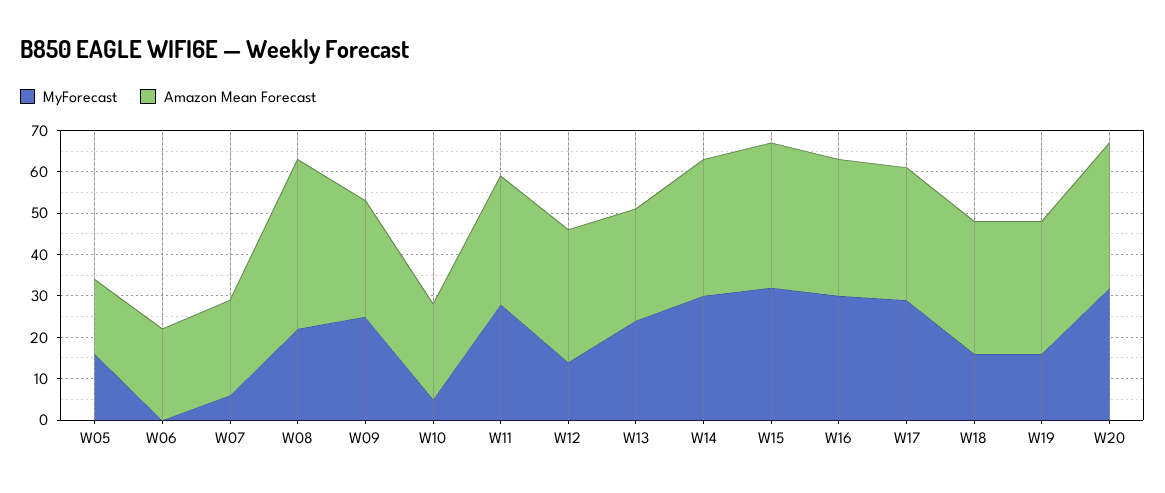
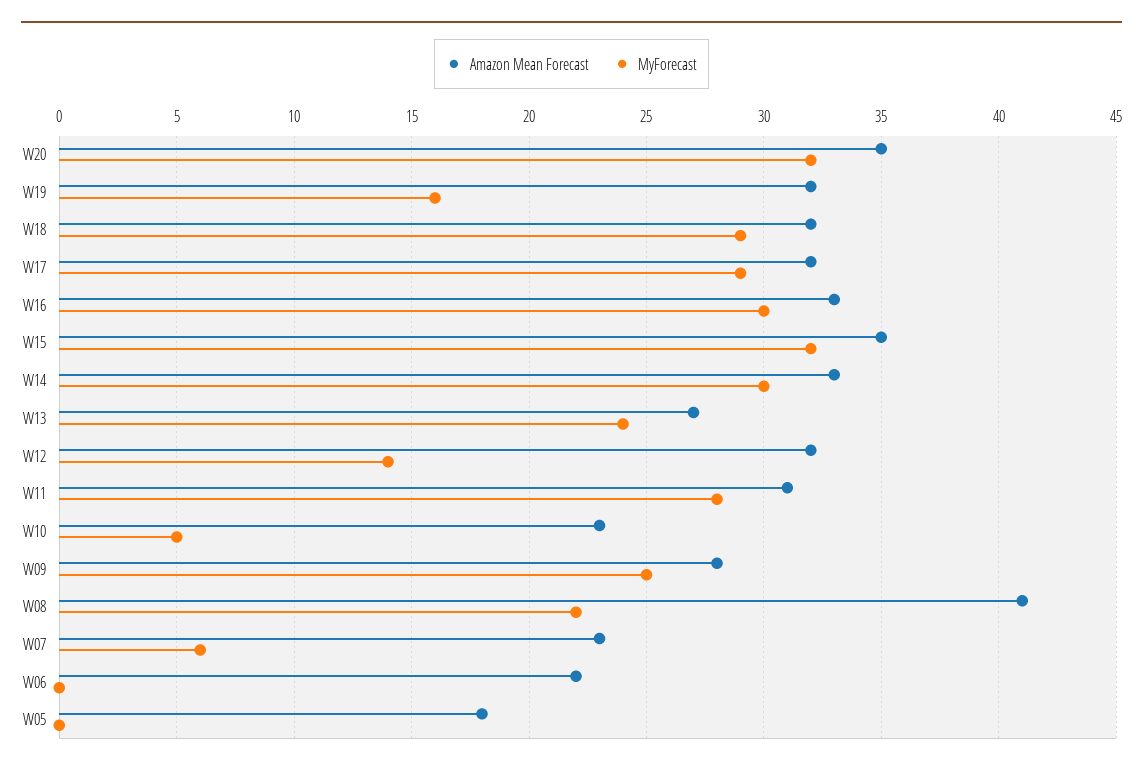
MyForecast, W05: 15 -> 0
MyForecast, W18: 15 -> 29

